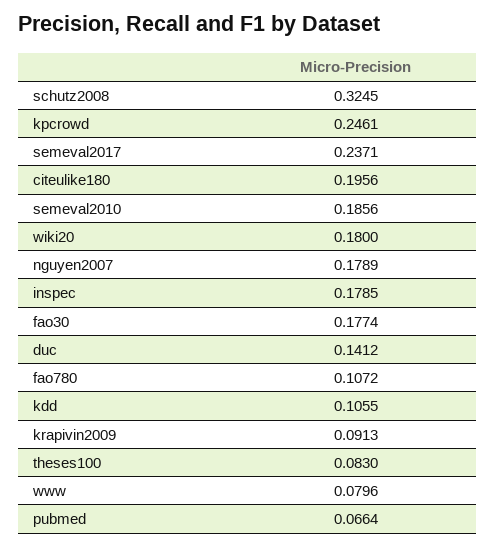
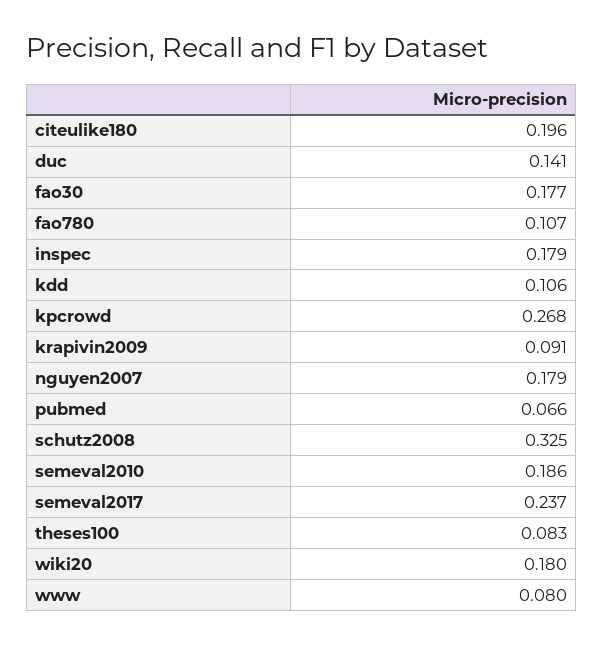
kpcrowd: 0.2461 -> 0.268

